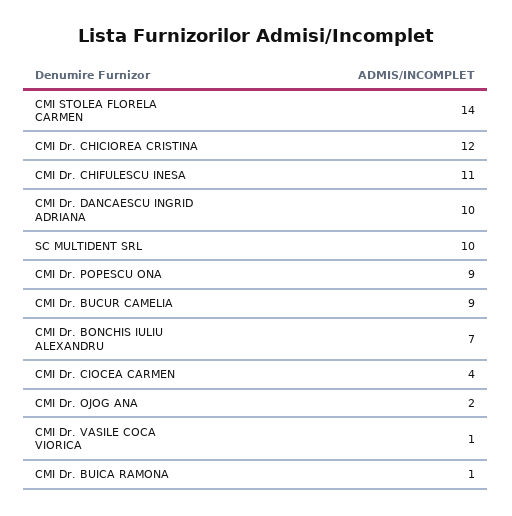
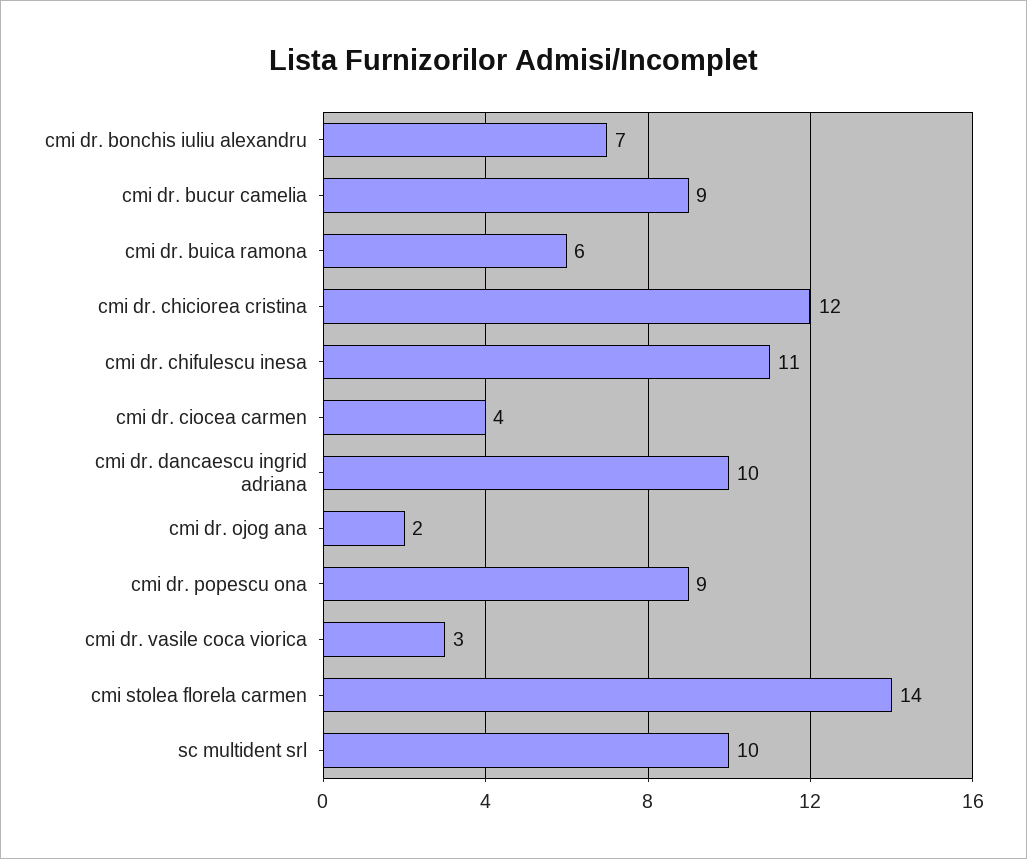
CMI Dr. VASILE COCA VIORICA: 1 -> 3
CMI Dr. BUICA RAMONA: 1 -> 6

